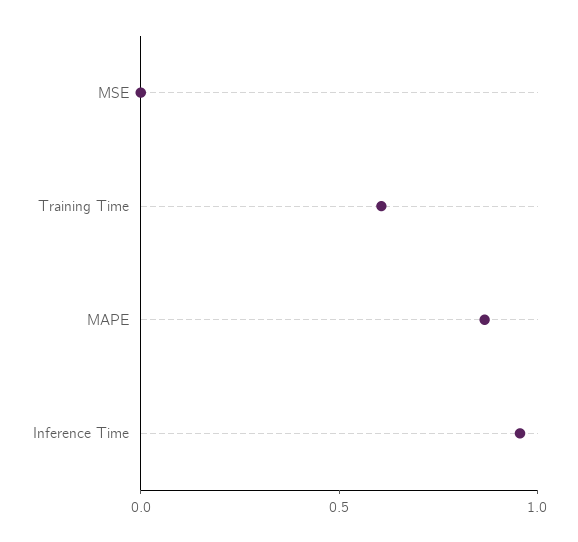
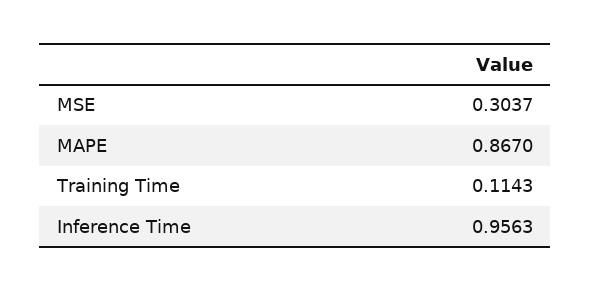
MSE: 0 -> 0.3037
Training Time: 0.6 -> 0.1143

